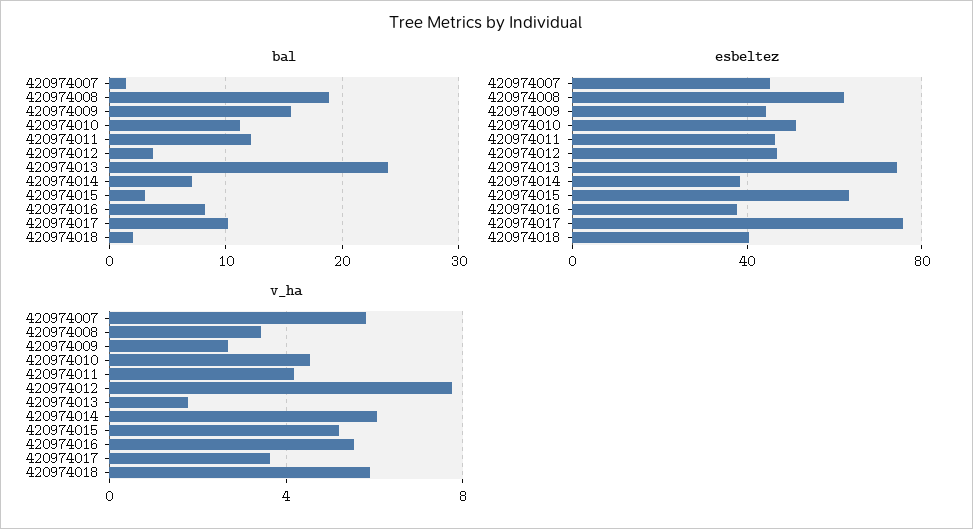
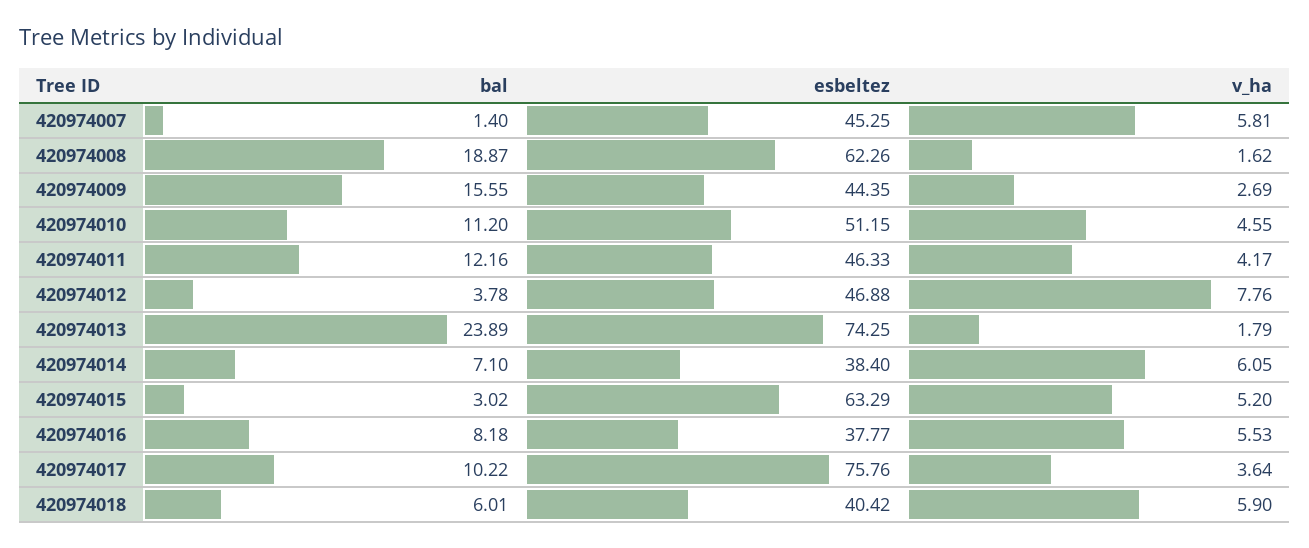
bal, 420974018: 2 -> 6.01
v_ha, 420974008: 3.5 -> 1.62

